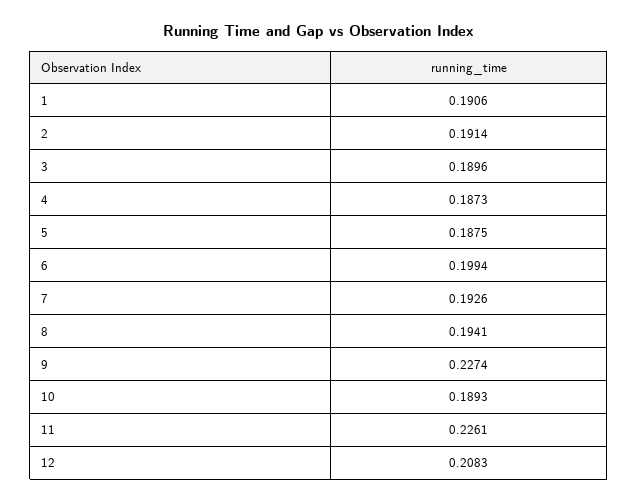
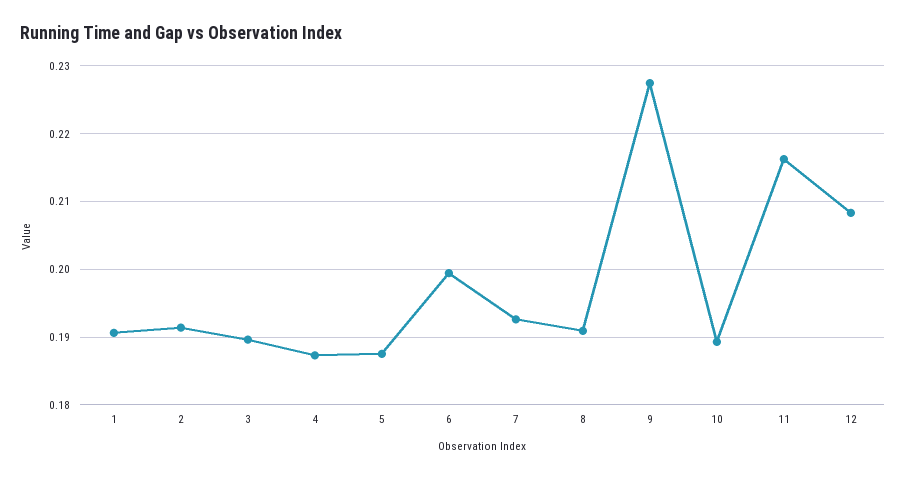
8: 0.1941 -> 0.191
11: 0.2261 -> 0.216

